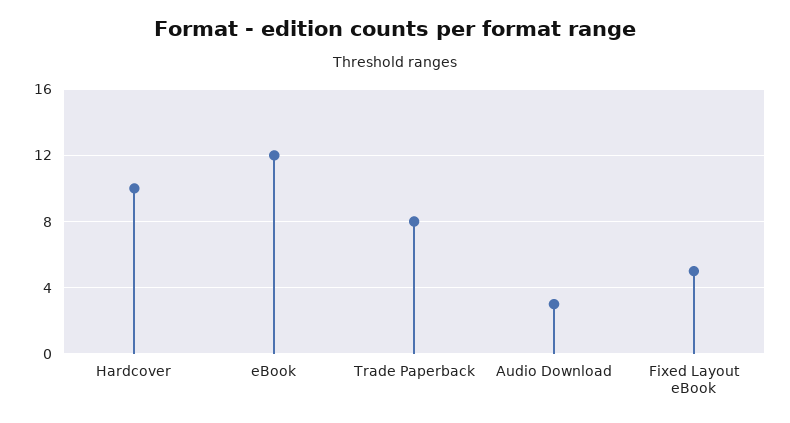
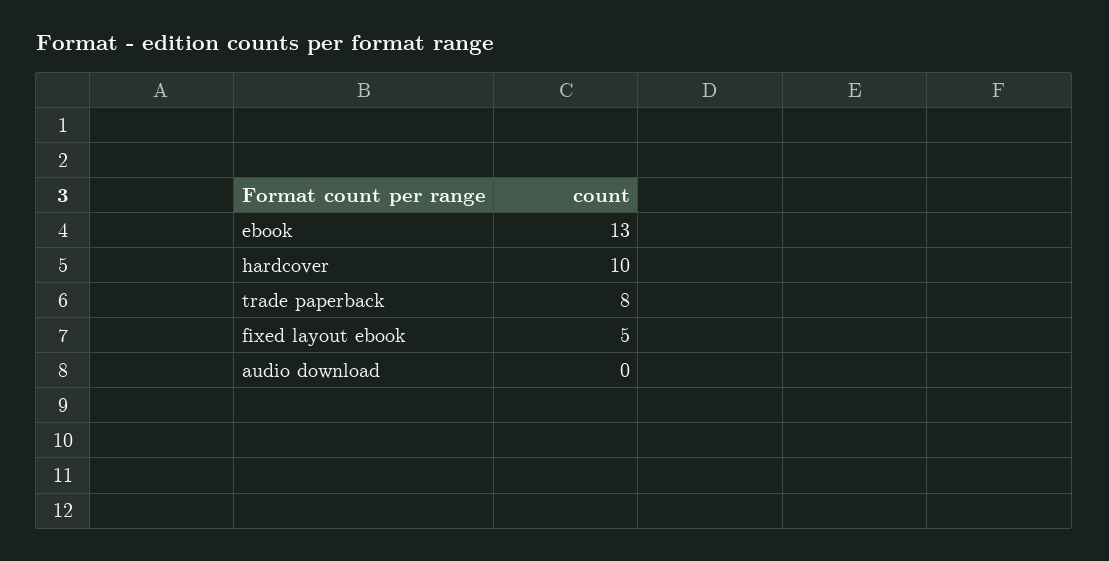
eBook: 12 -> 13
Audio Download: 3 -> 0

